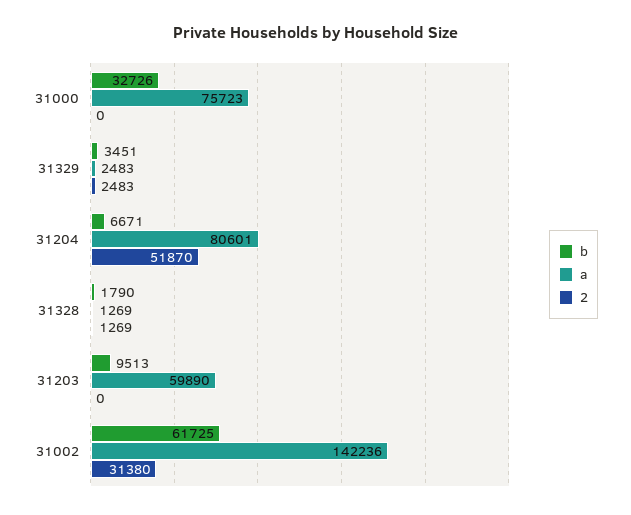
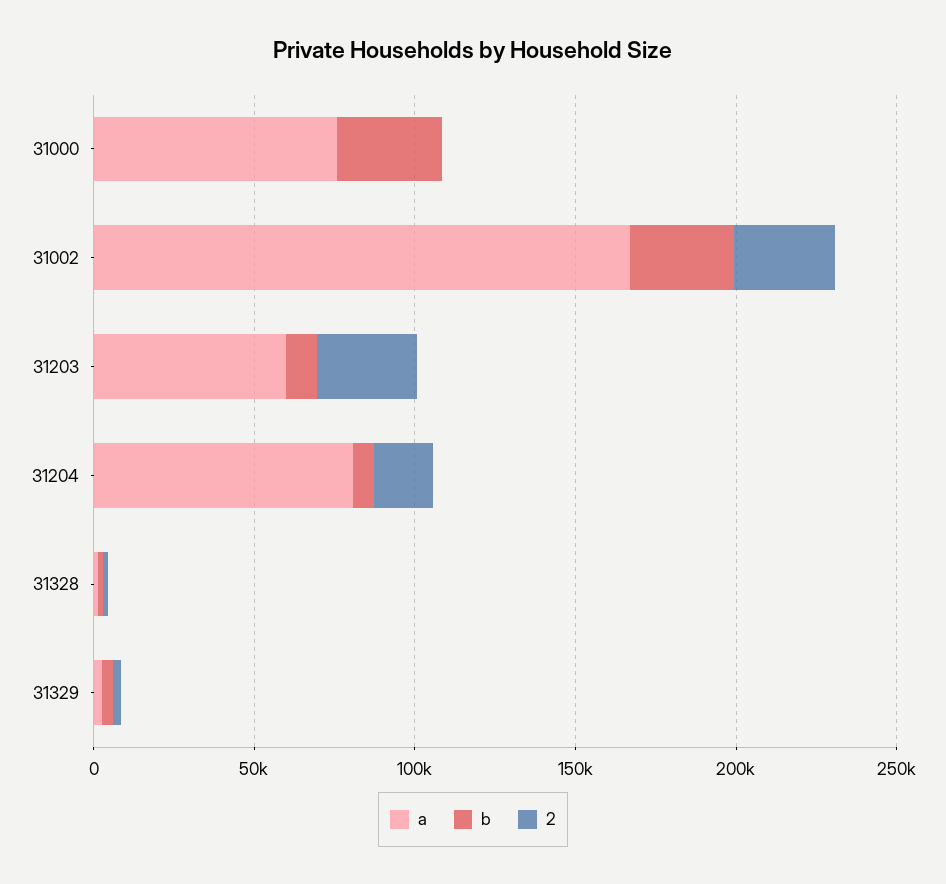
2, 31204: 51870 -> 20000
2, 31203: 0 -> 30000
b, 31002: 61725 -> 30000
a, 31002: 142236 -> 170000

